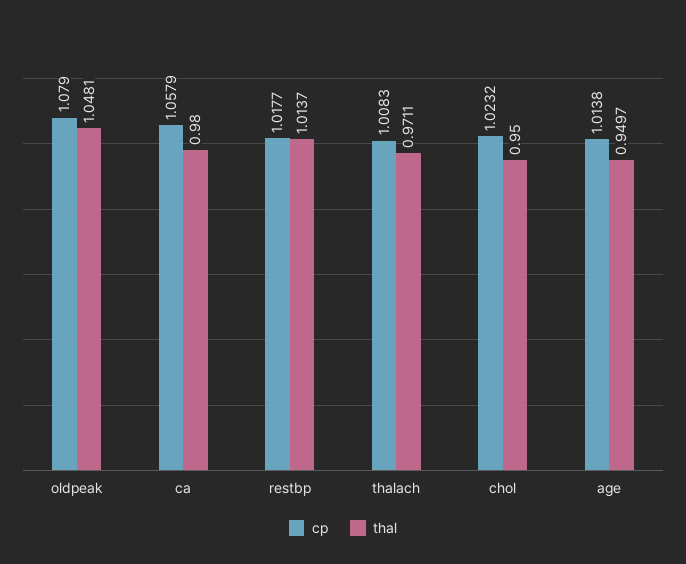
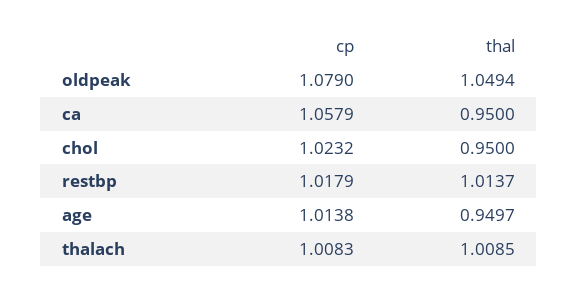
thal, oldpeak: 1.0481 -> 1.0494
thal, ca: 0.98 -> 0.95
cp, restbp: 1.0177 -> 1.0179
thal, thalach: 0.9711 -> 1.0085

